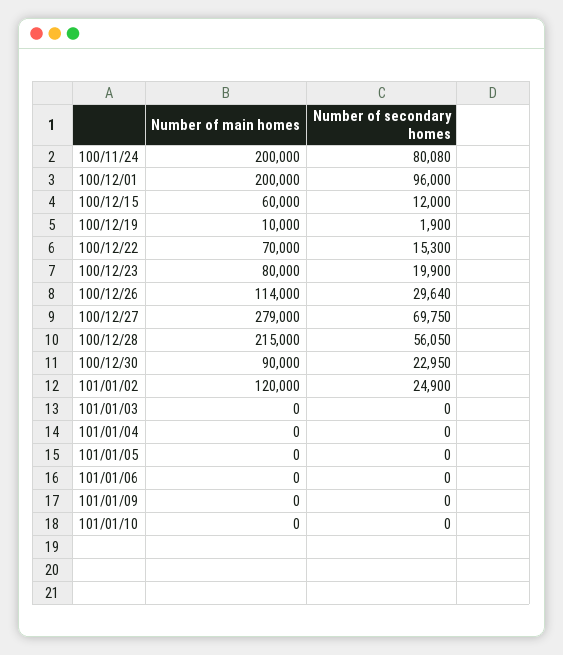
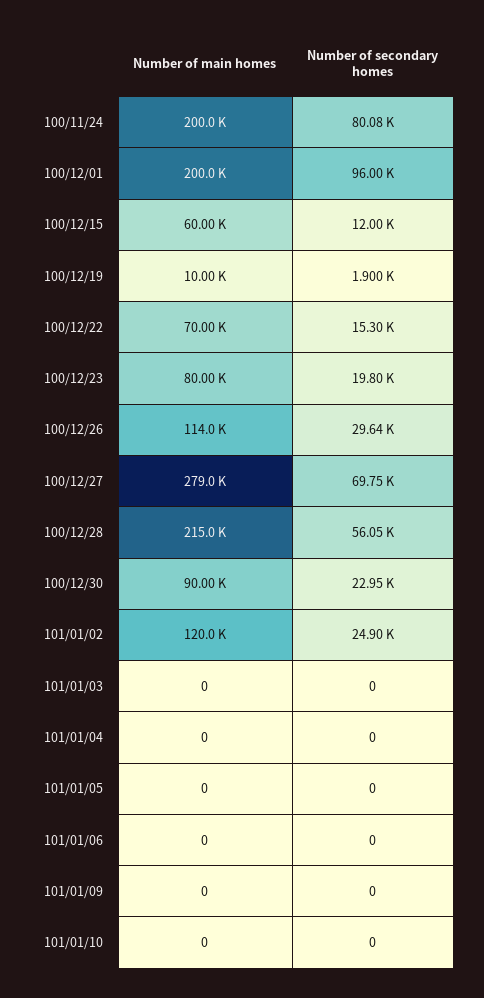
Number of secondary homes, 100/12/23: 19900 -> 19800

